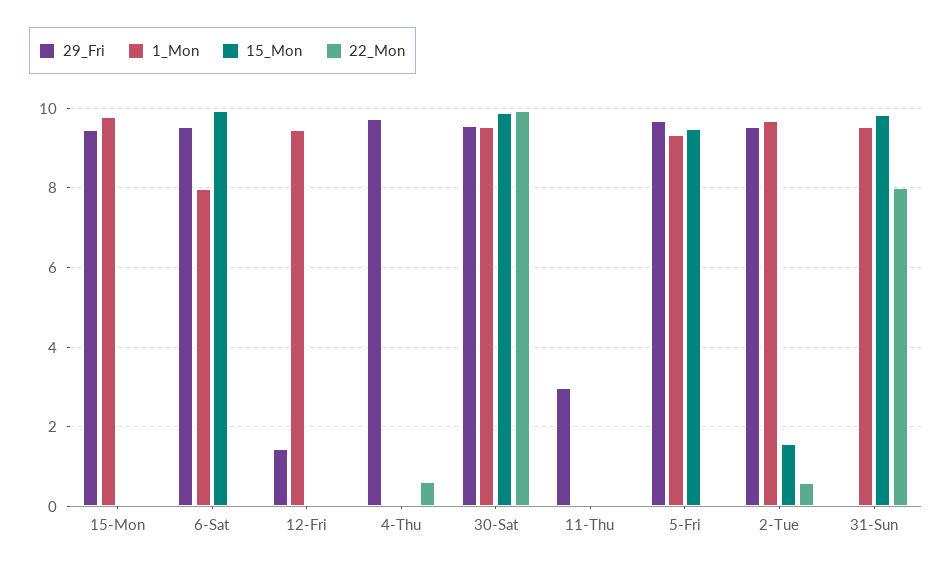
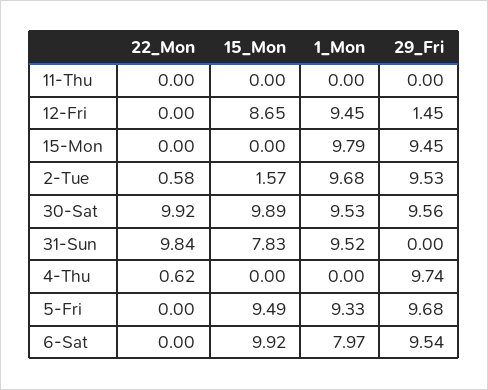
15_Mon, 12-Fri: 0 -> 8.65
29_Fri, 11-Thu: 3 -> 0
15_Mon, 31-Sun: 9.8 -> 7.83
22_Mon, 31-Sun: 8 -> 9.84

